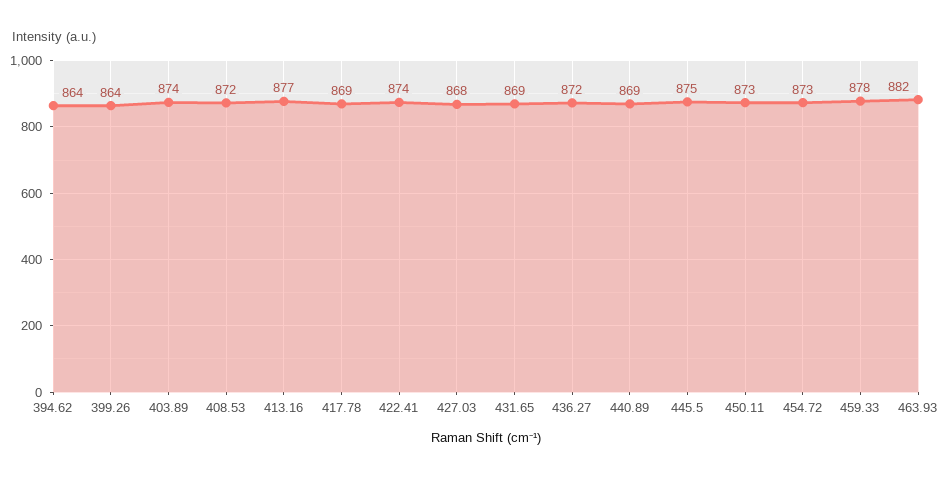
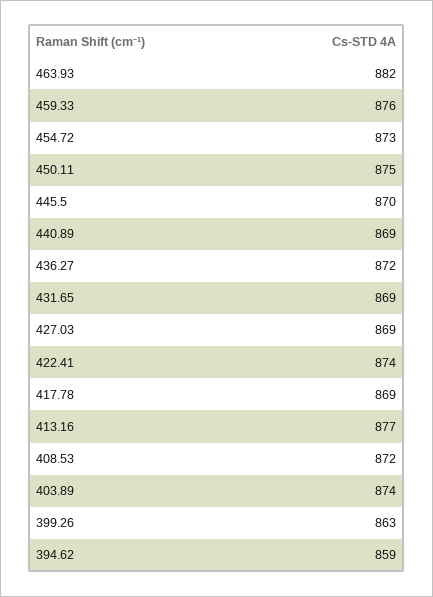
394.62: 864 -> 859
399.26: 864 -> 863
427.03: 868 -> 869
445.5: 875 -> 870
450.11: 873 -> 875
459.33: 878 -> 876

